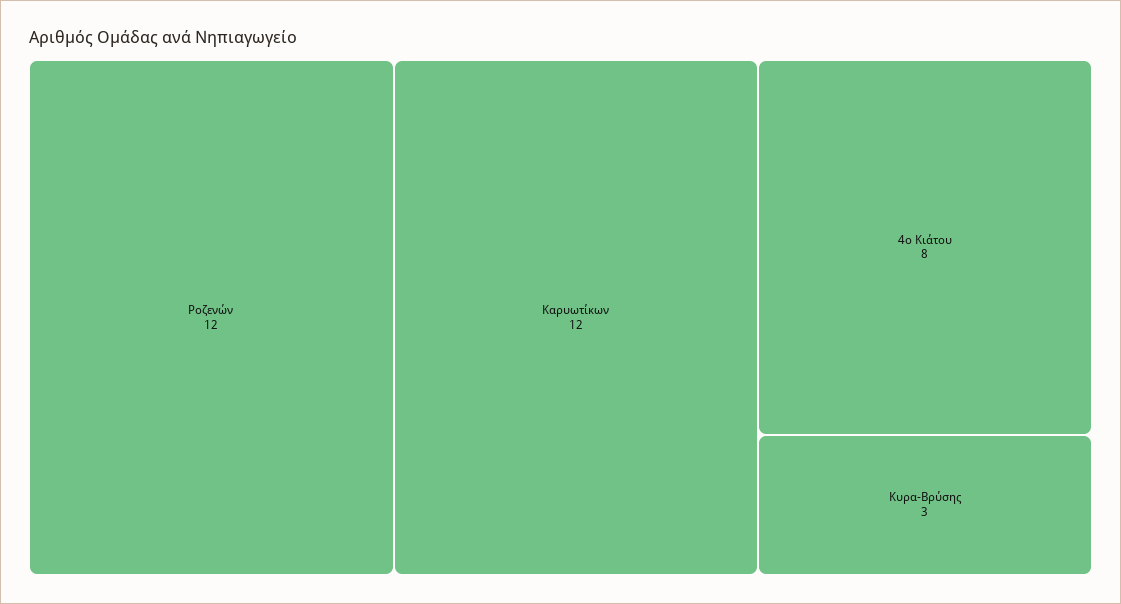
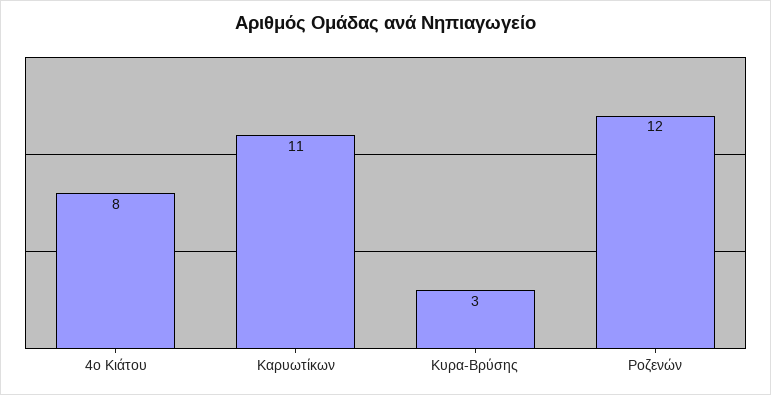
Καρυωτίκων: 12 -> 11

